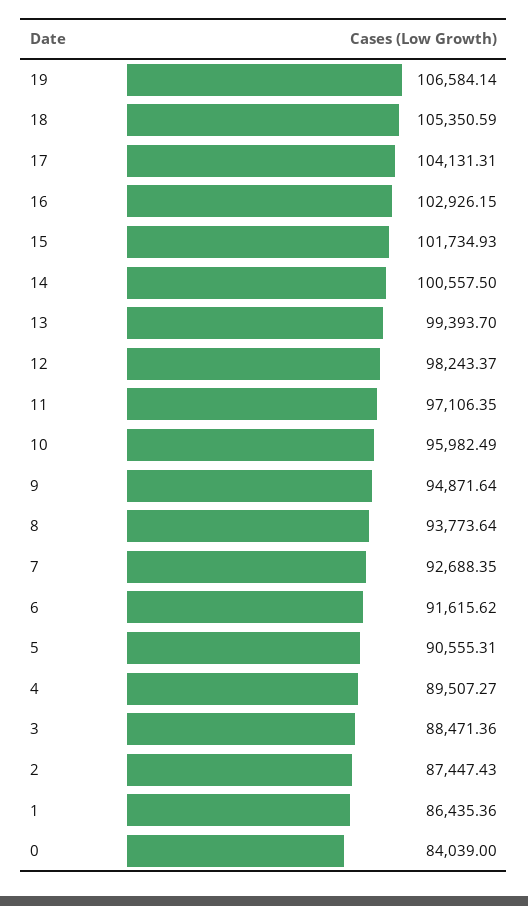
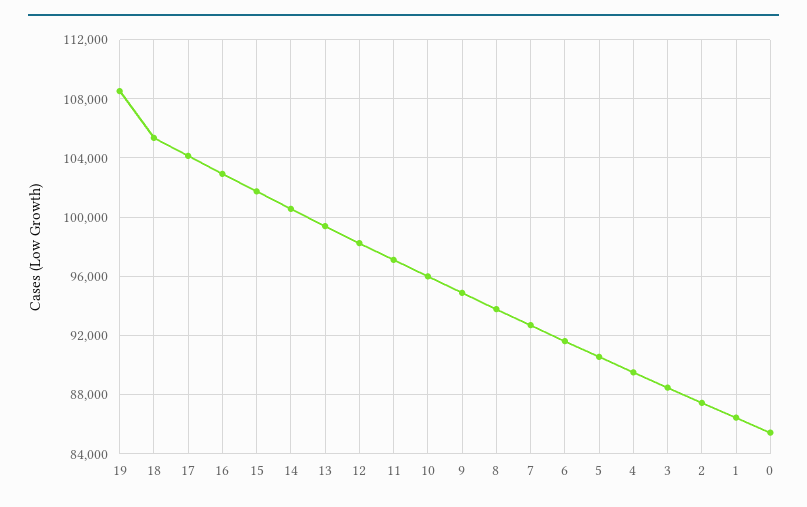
19: 106584.14 -> 108500
0: 84039 -> 85500

